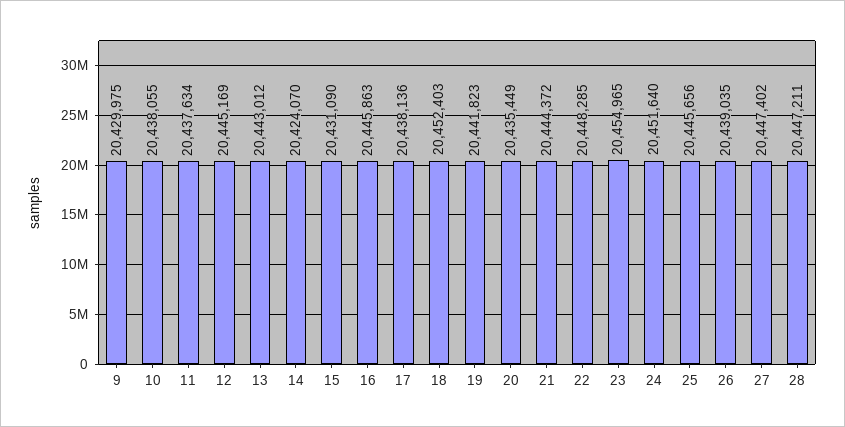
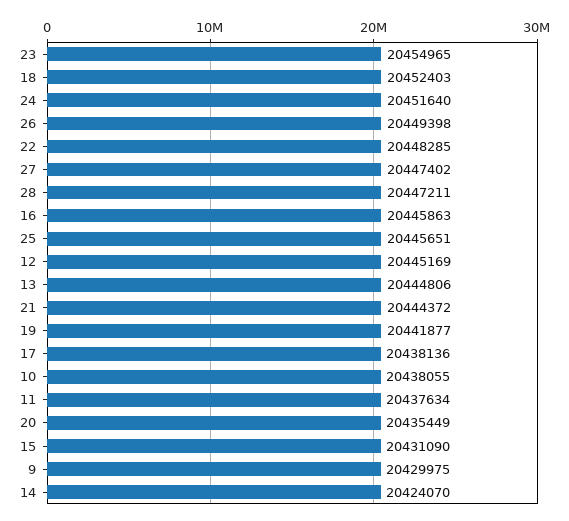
13: 20443012 -> 20444806
19: 20441823 -> 20441877
25: 20445656 -> 20445651
26: 20439035 -> 20449398

